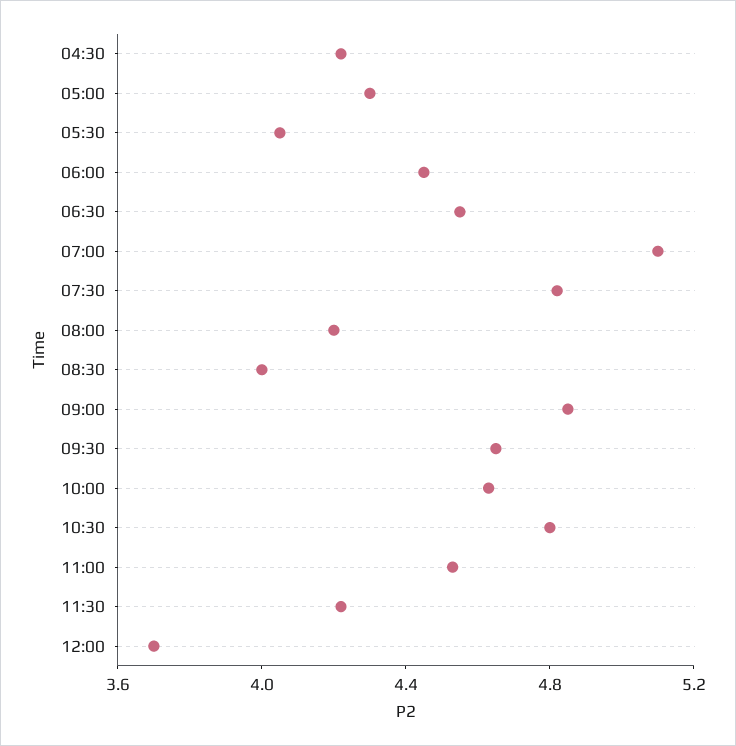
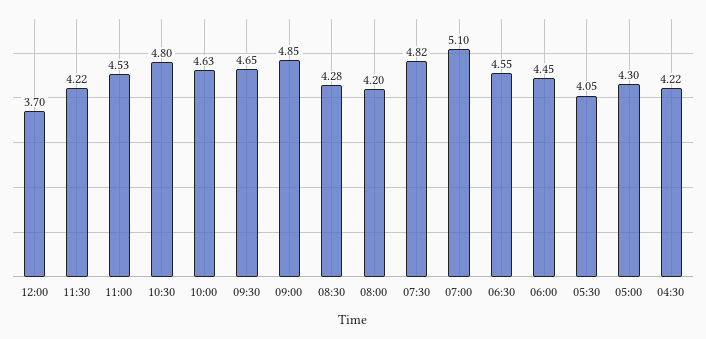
08:30: 4 -> 4.28

